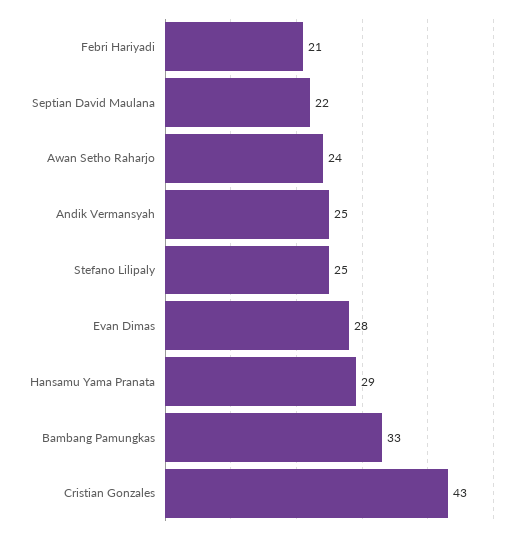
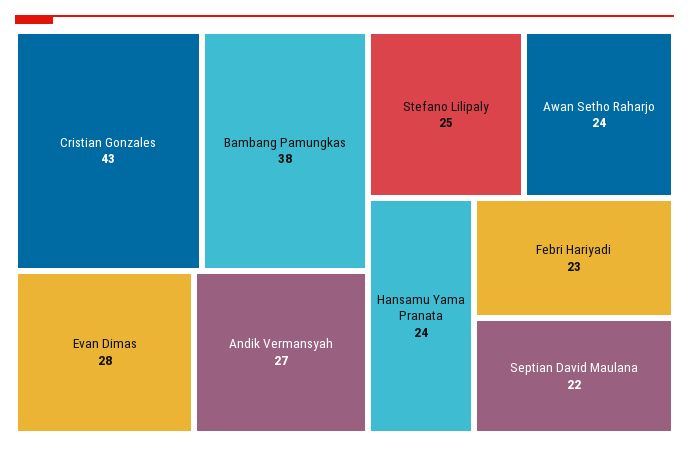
Febri Hariyadi: 21 -> 23
Andik Vermansyah: 25 -> 27
Hansamu Yama Pranata: 29 -> 24
Bambang Pamungkas: 33 -> 38

